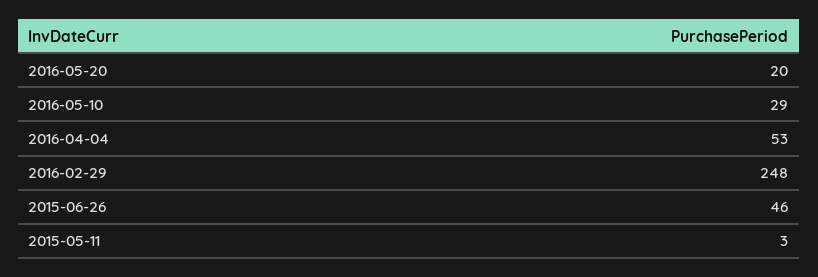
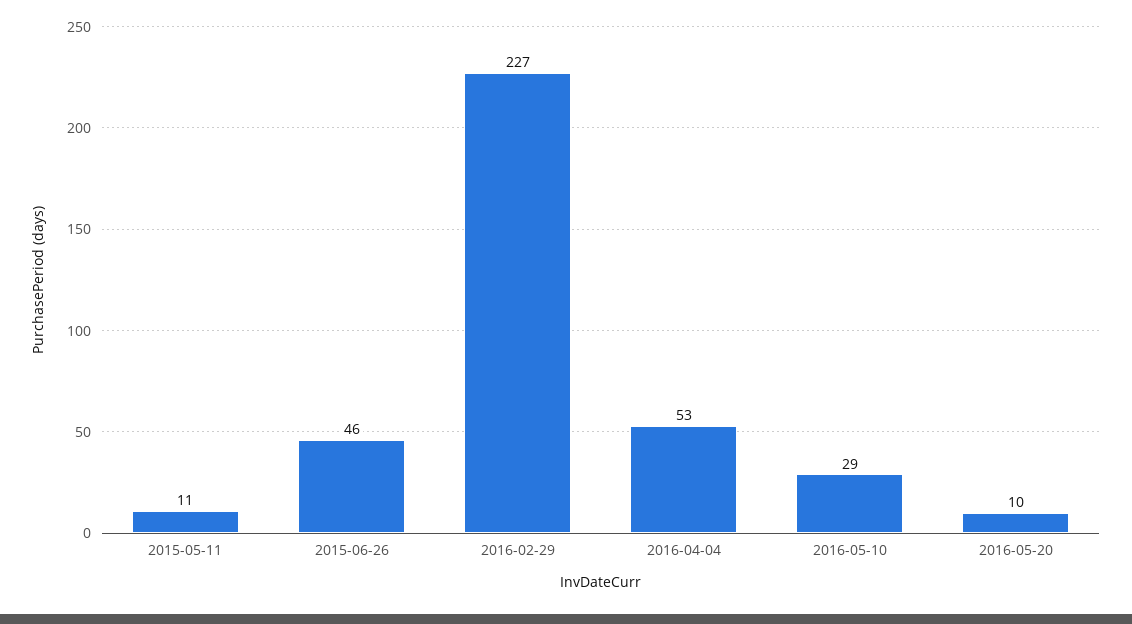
2016-05-20: 20 -> 10
2016-02-29: 248 -> 227
2015-05-11: 3 -> 11

